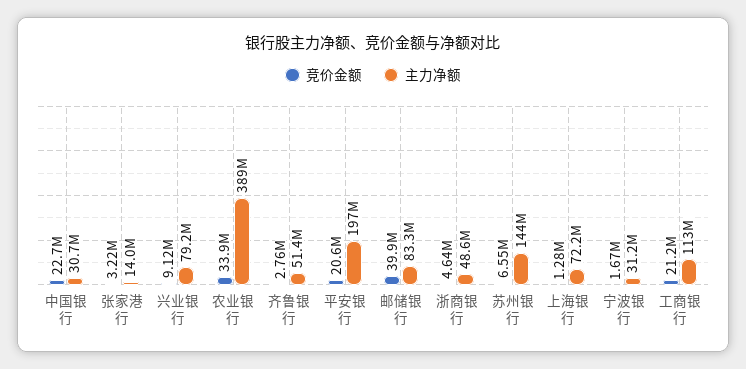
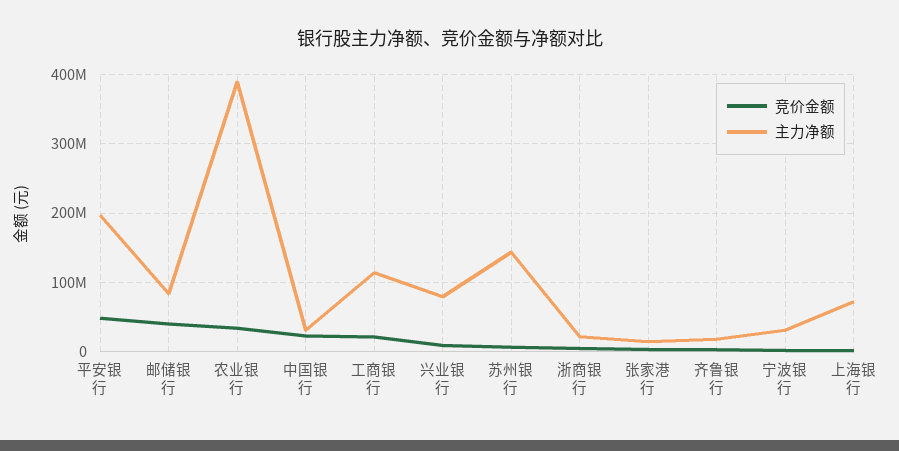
主力净额, 齐鲁银行: 51400000 -> 20000000
竞价金额, 平安银行: 20600000 -> 50000000
主力净额, 浙商银行: 48600000 -> 20000000

